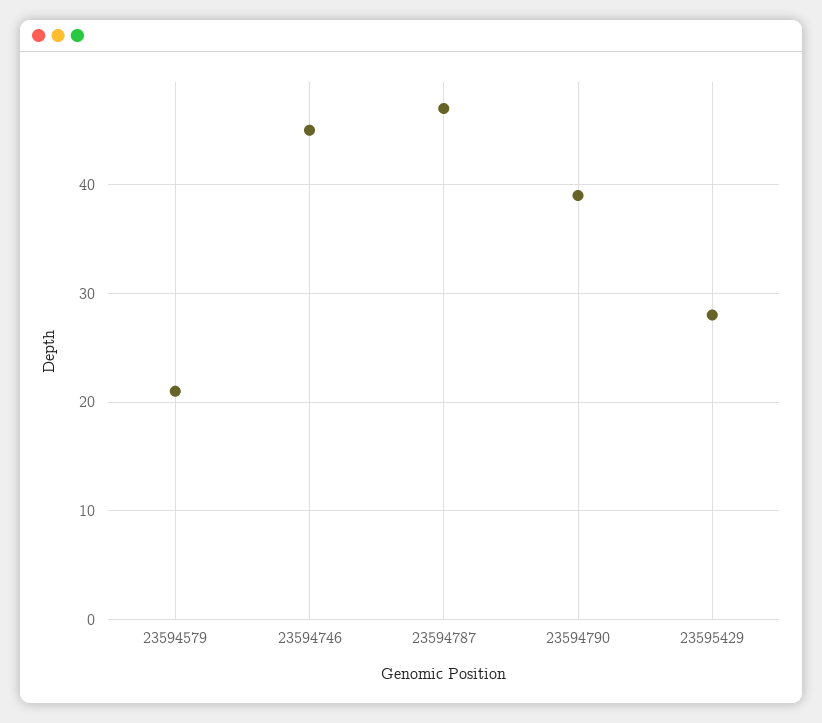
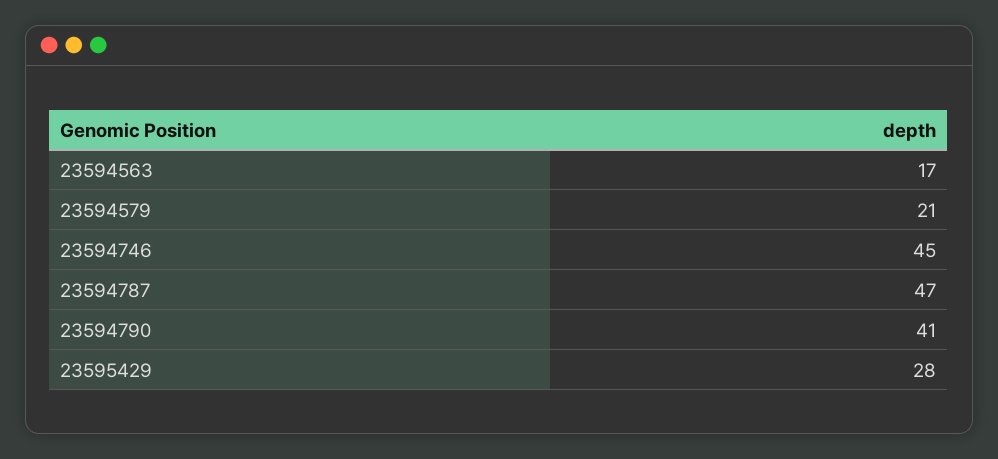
23594790: 39 -> 41
23594563: none -> 17

